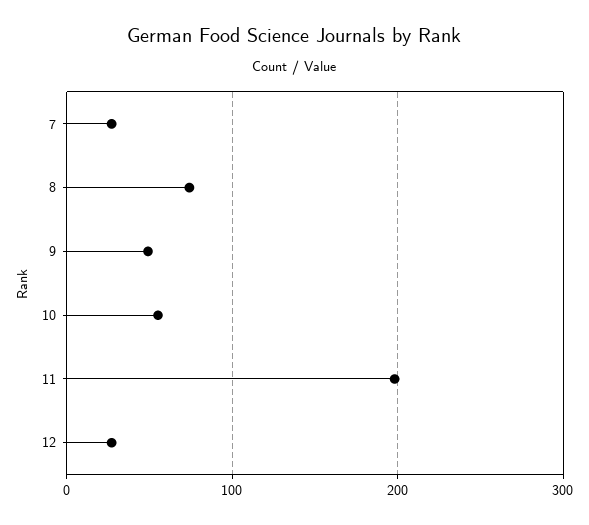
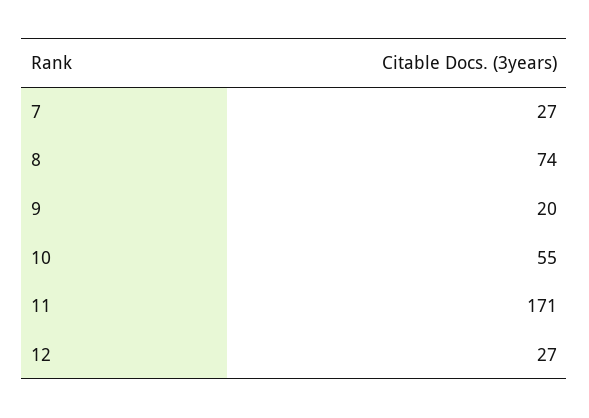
9: 50 -> 20
11: 200 -> 171

